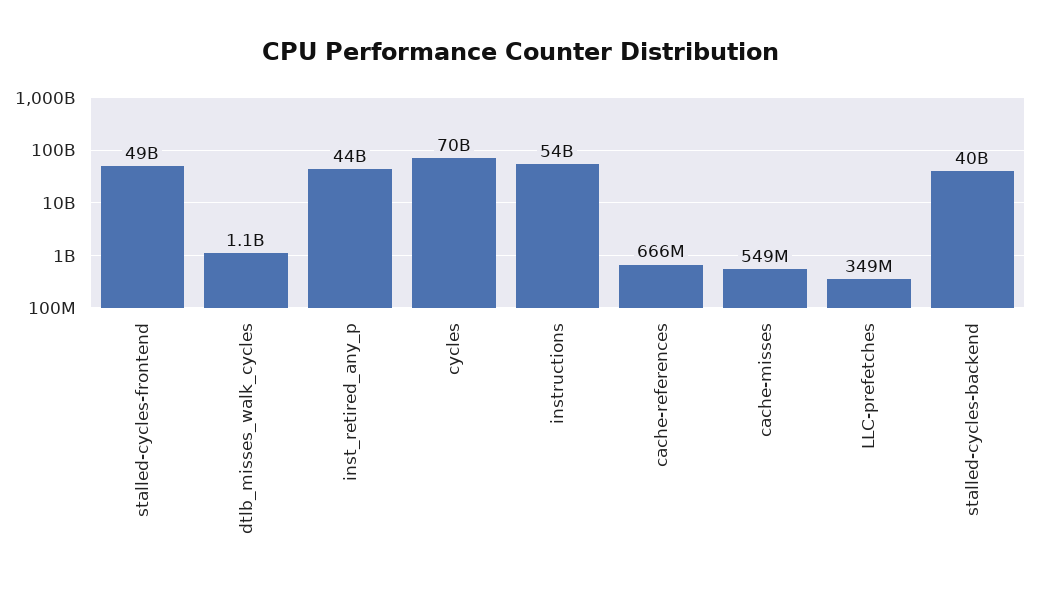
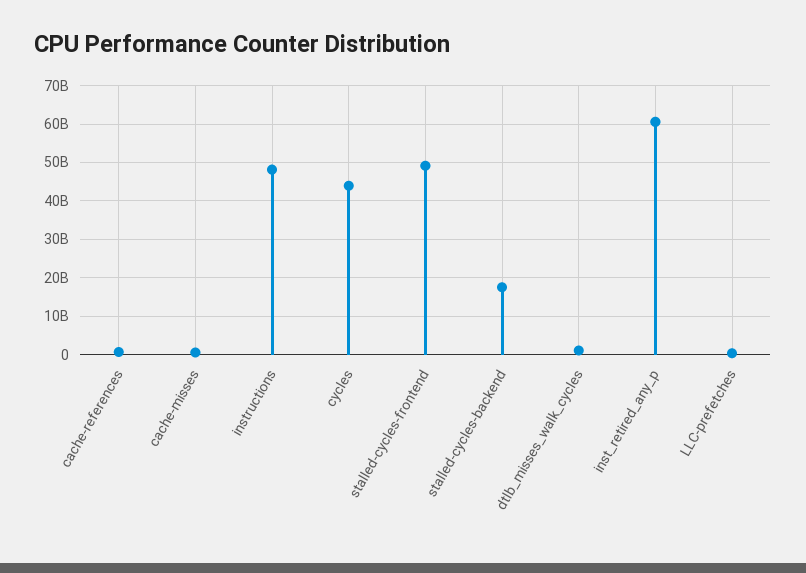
inst_retired_any_p: 44000000000 -> 60000000000
cycles: 70000000000 -> 44000000000
instructions: 54000000000 -> 48000000000
stalled-cycles-backend: 40000000000 -> 18000000000

